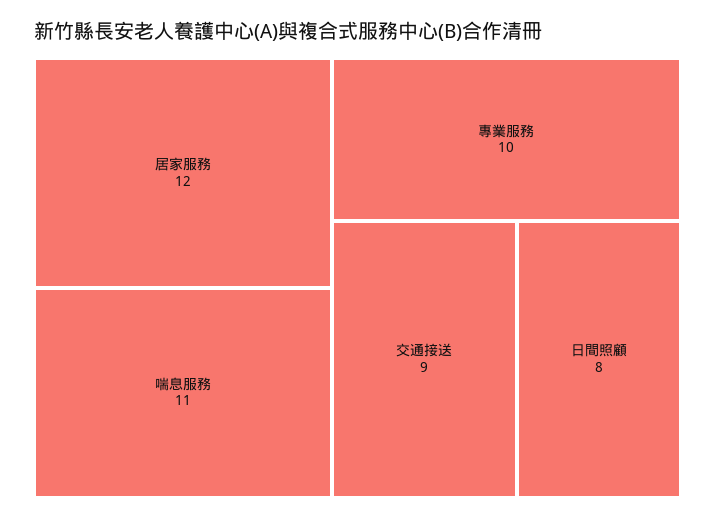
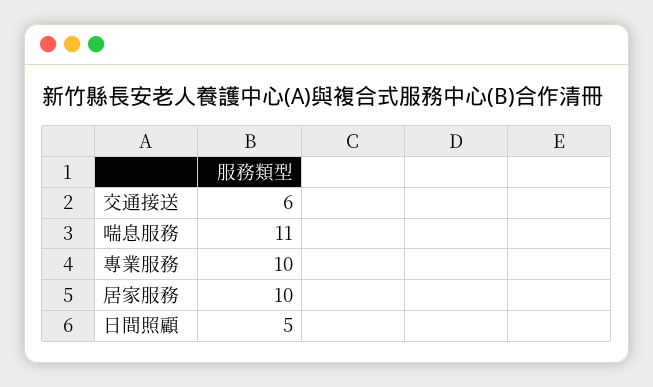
居家服務: 12 -> 10
交通接送: 9 -> 6
日間照顧: 8 -> 5

